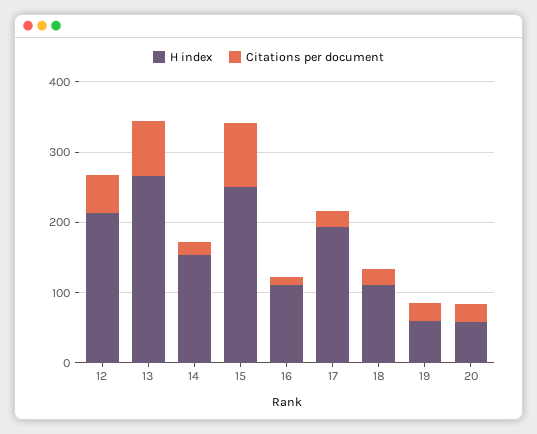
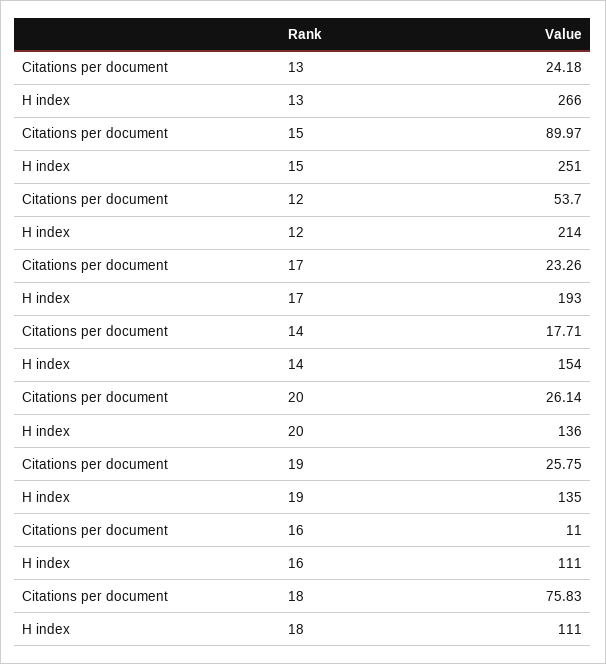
Citations per document, 13: 80 -> 24.18
Citations per document, 18: 20 -> 75.83
H index, 19: 60 -> 135
H index, 20: 60 -> 136

